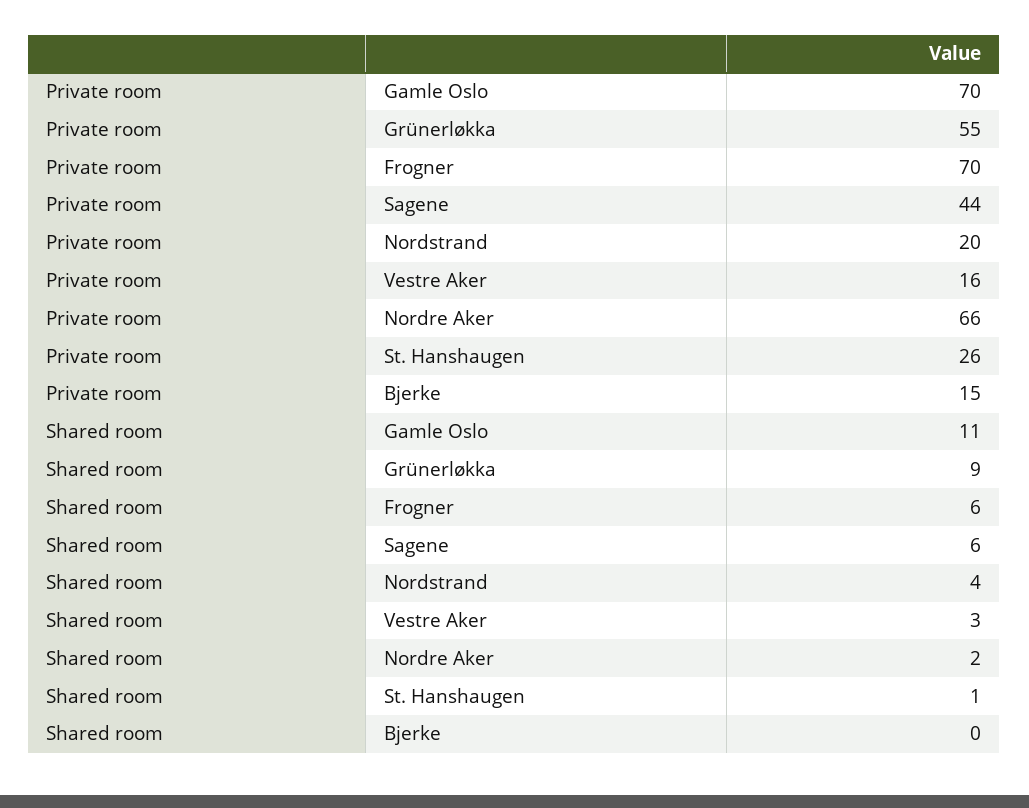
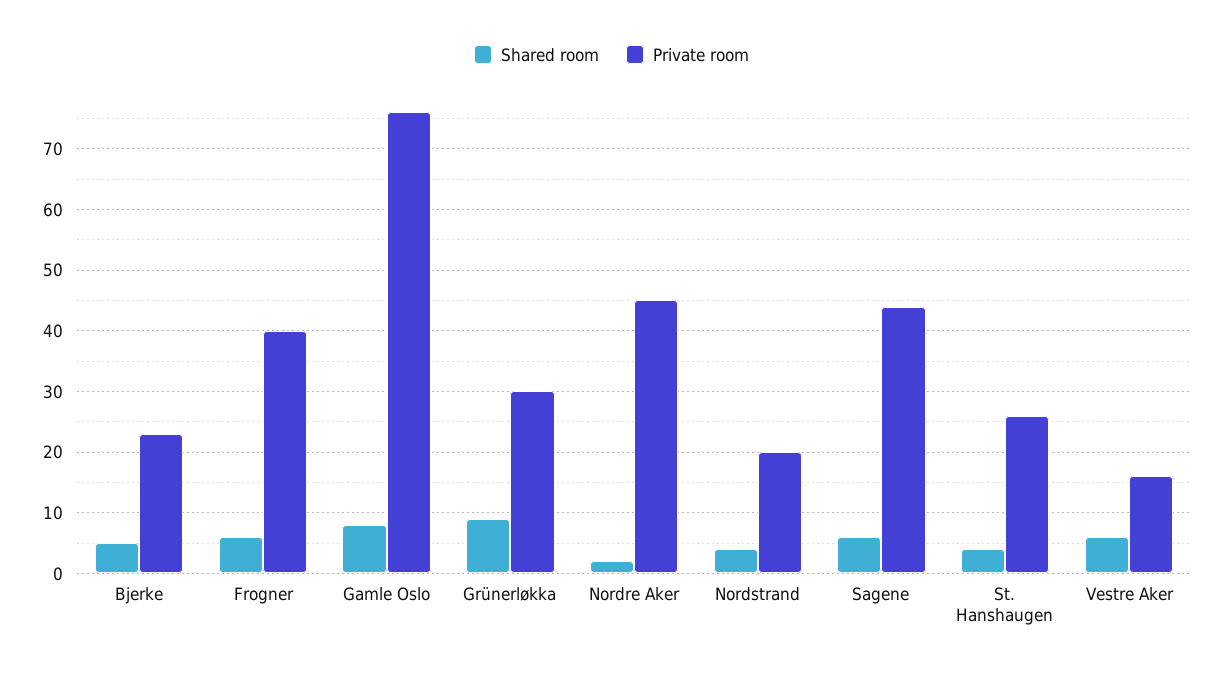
Private room, Gamle Oslo: 70 -> 76
Private room, Grünerløkka: 55 -> 30
Private room, Frogner: 70 -> 40
Private room, Nordre Aker: 66 -> 45
Private room, Bjerke: 15 -> 23
Shared room, Gamle Oslo: 11 -> 8
Shared room, Vestre Aker: 3 -> 6
Shared room, St. Hanshaugen: 1 -> 4
Shared room, Bjerke: 0 -> 5

